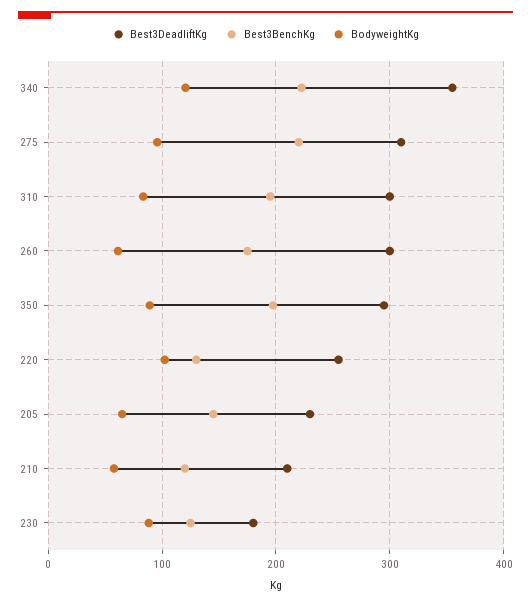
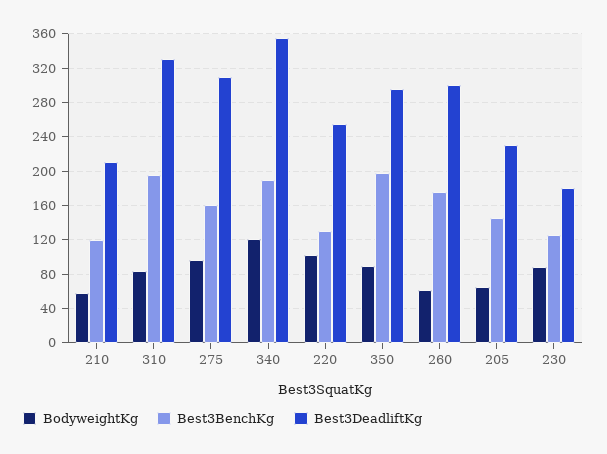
Best3BenchKg, 340: 220 -> 190
Best3BenchKg, 275: 220 -> 160
Best3DeadliftKg, 310: 300 -> 330

